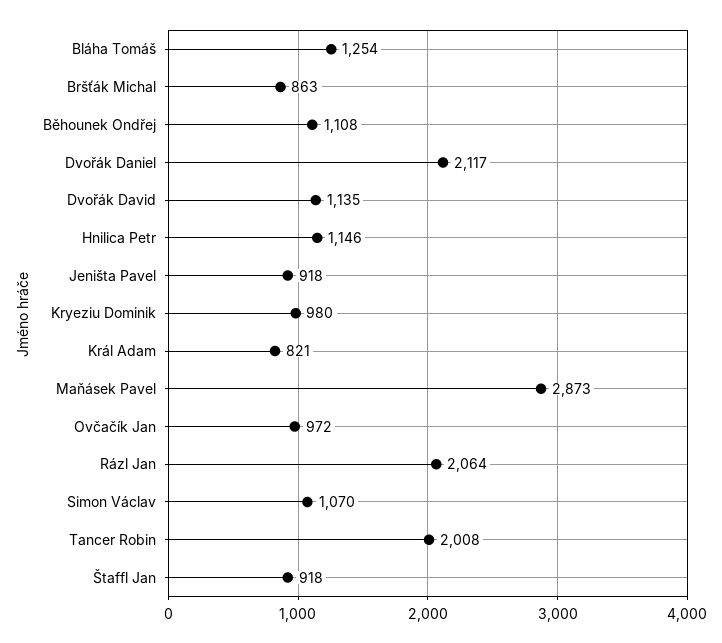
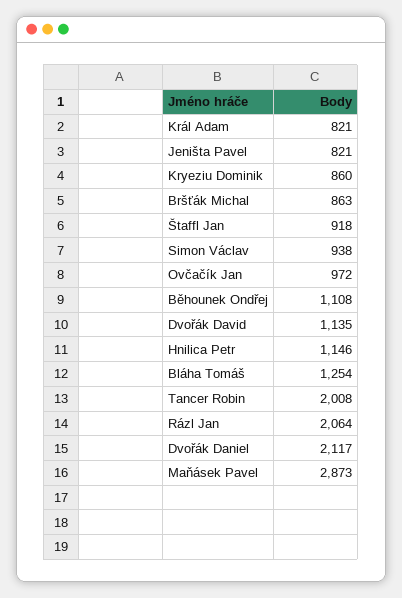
Jeništa Pavel: 918 -> 821
Kryeziu Dominik: 980 -> 860
Simon Václav: 1070 -> 938

